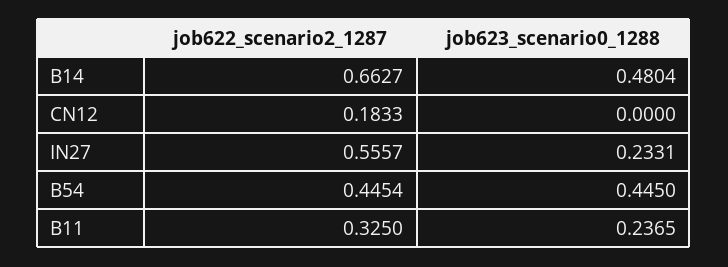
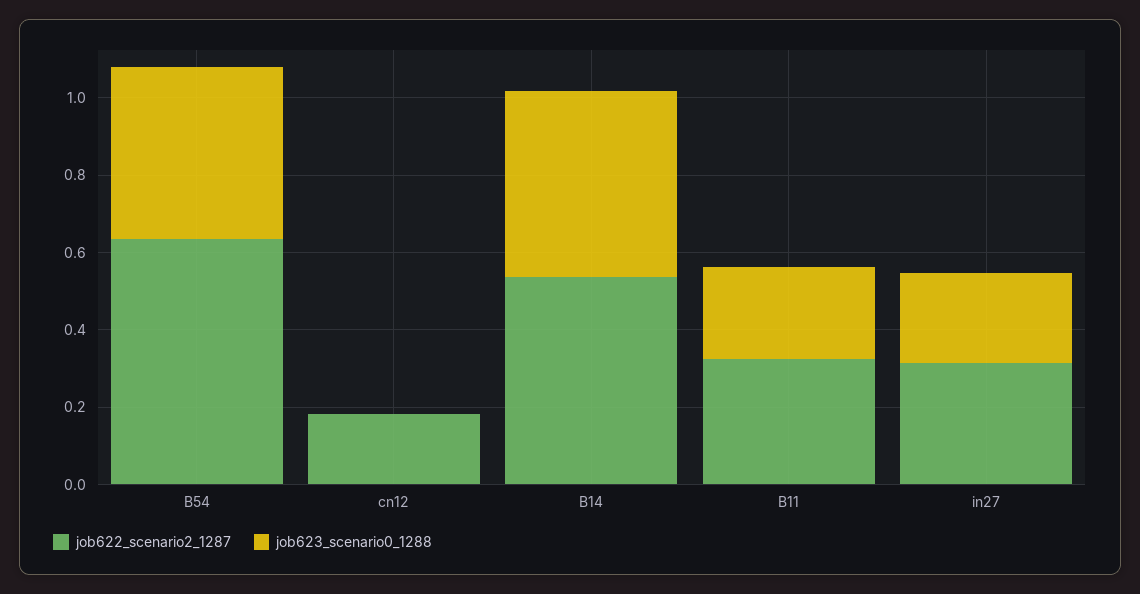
job622_scenario2_1287, B14: 0.6627 -> 0.55
job622_scenario2_1287, IN27: 0.5557 -> 0.3
job622_scenario2_1287, B54: 0.4454 -> 0.65

